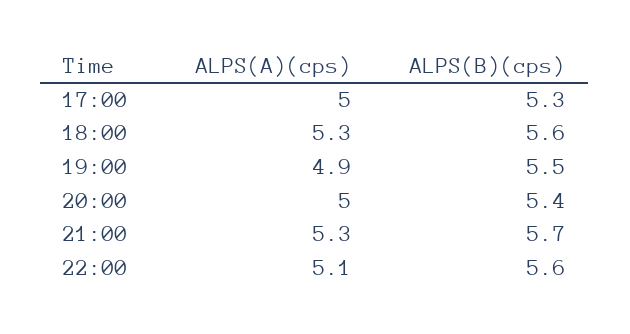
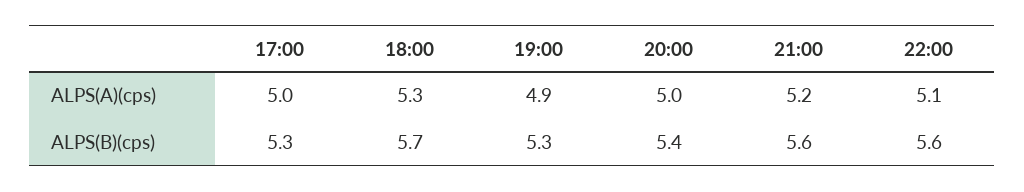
ALPS(B)(cps), 18:00: 5.6 -> 5.7
ALPS(B)(cps), 19:00: 5.5 -> 5.3
ALPS(A)(cps), 21:00: 5.3 -> 5.2
ALPS(B)(cps), 21:00: 5.7 -> 5.6

